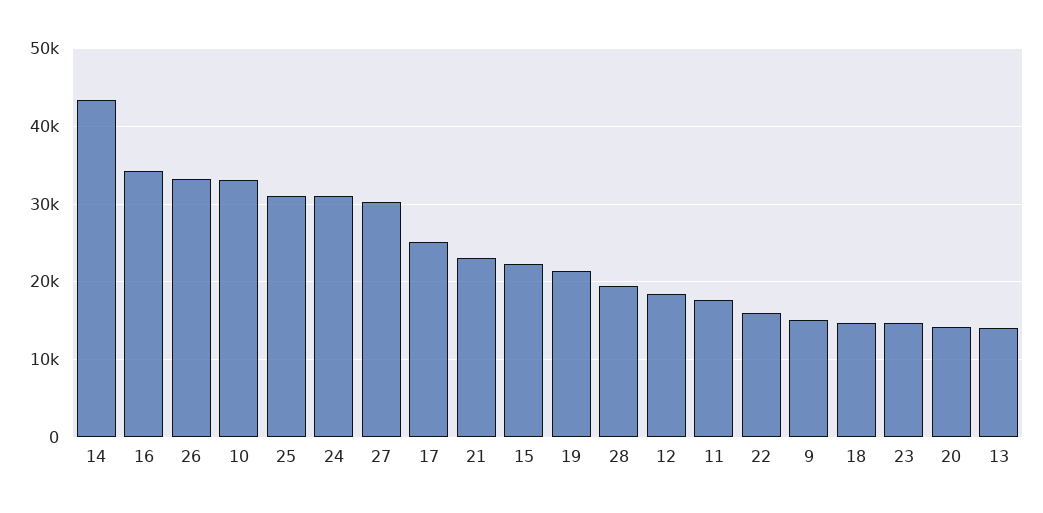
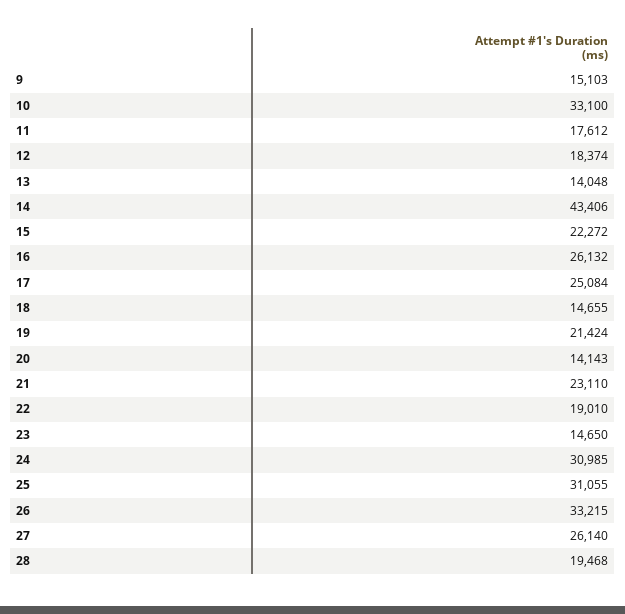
16: 34000 -> 26132
27: 30000 -> 26140
22: 16000 -> 19010

